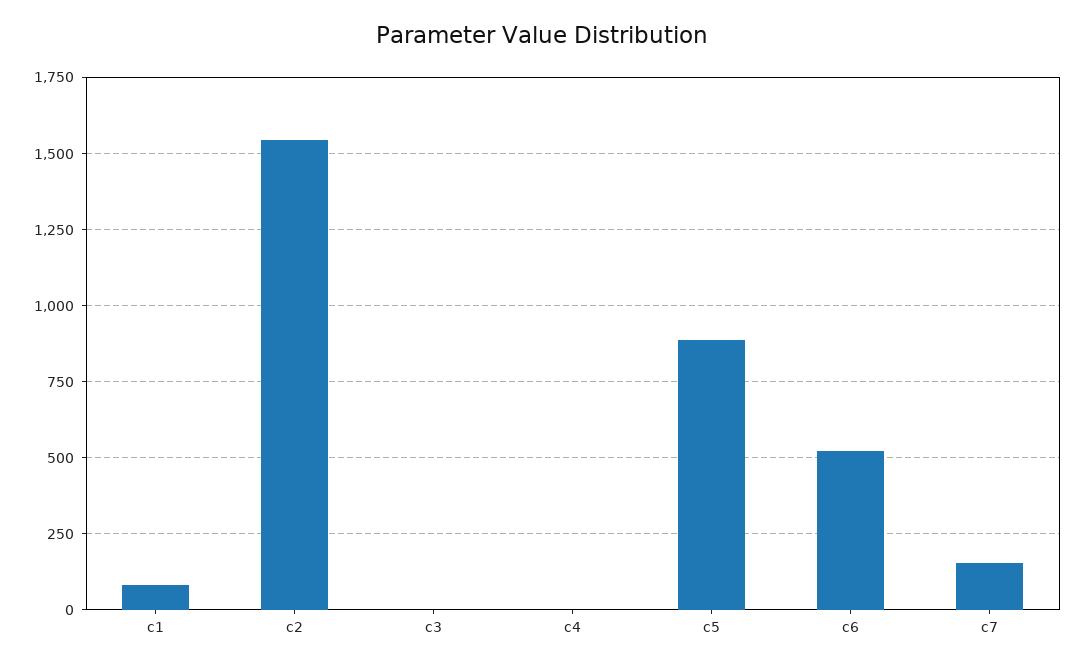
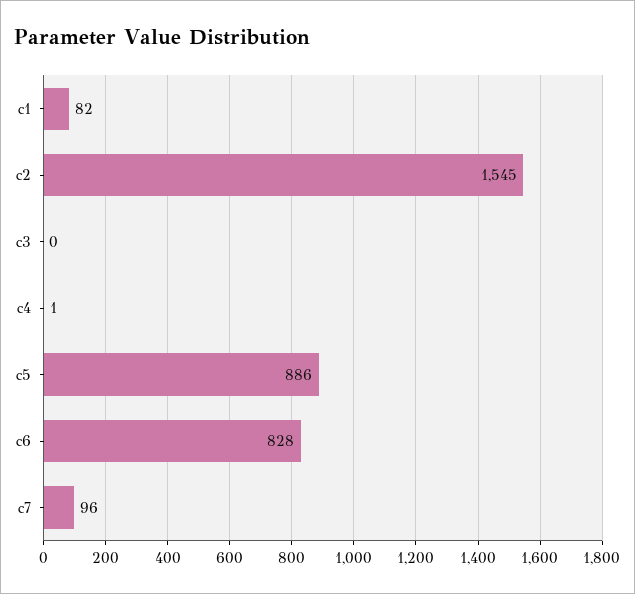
c6: 525 -> 828
c7: 150 -> 96

